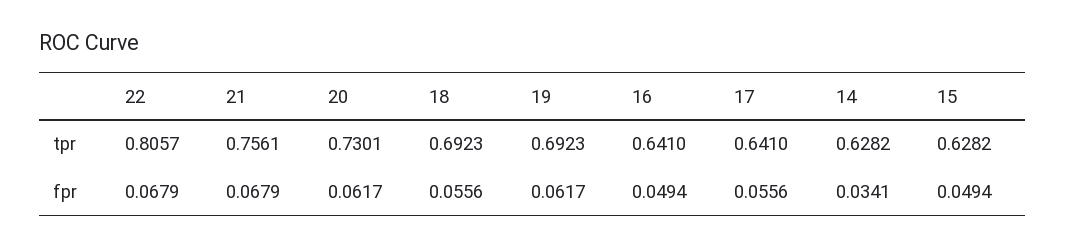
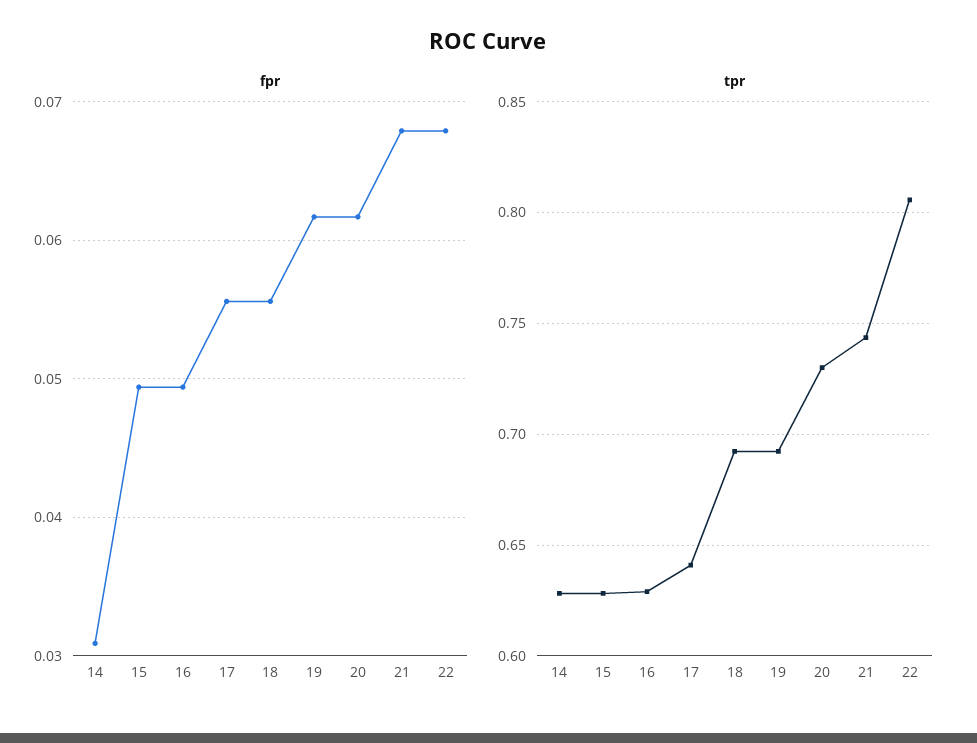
tpr, 21: 0.7561 -> 0.745
tpr, 16: 0.641 -> 0.63
fpr, 14: 0.0341 -> 0.031

